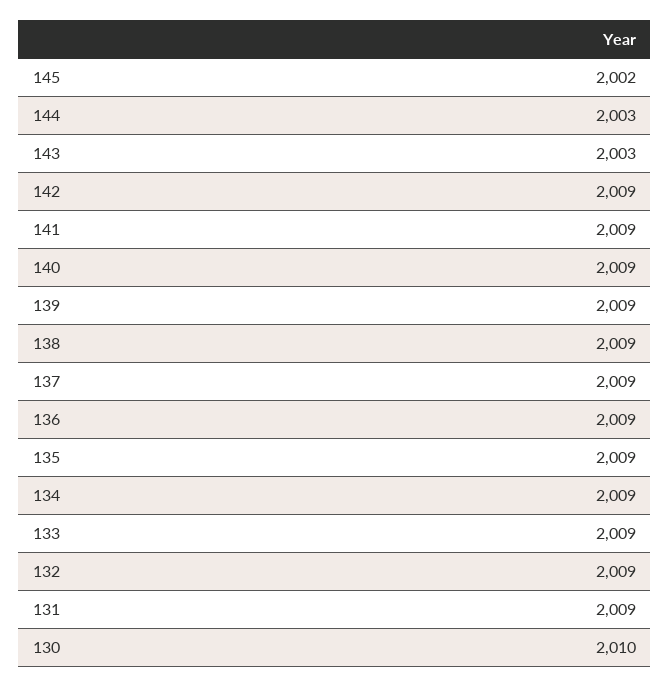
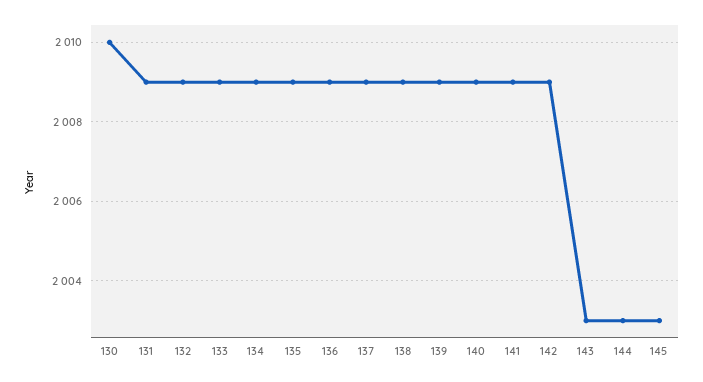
145: 2002 -> 2003

